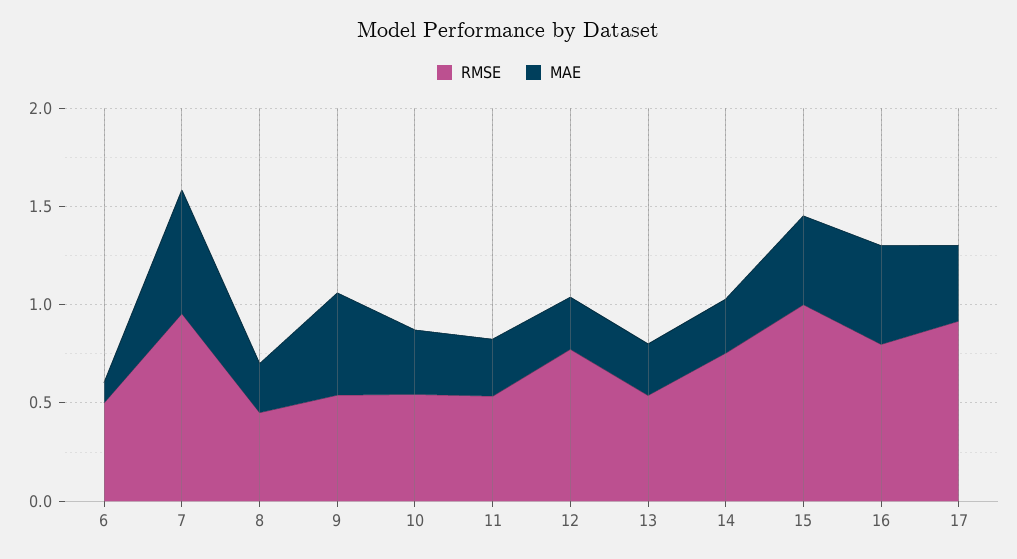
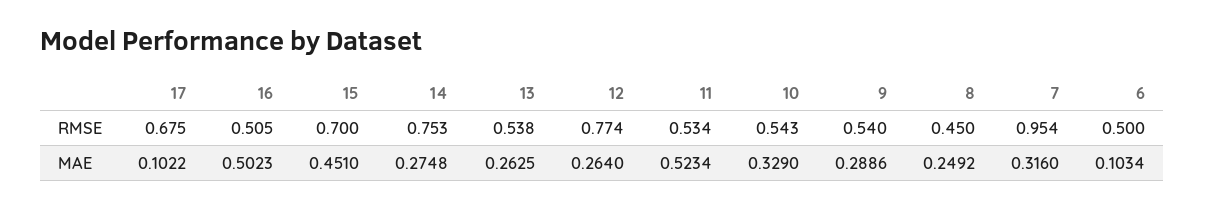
MAE, 7: 0.6 -> 0.316
MAE, 9: 0.5 -> 0.2886
MAE, 11: 0.3 -> 0.5234
RMSE, 15: 1 -> 0.7
RMSE, 16: 0.8 -> 0.505
RMSE, 17: 0.9 -> 0.675
MAE, 17: 0.4 -> 0.1022

